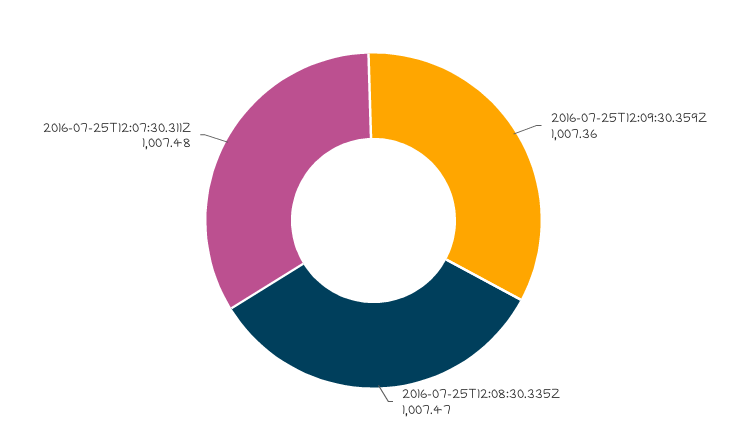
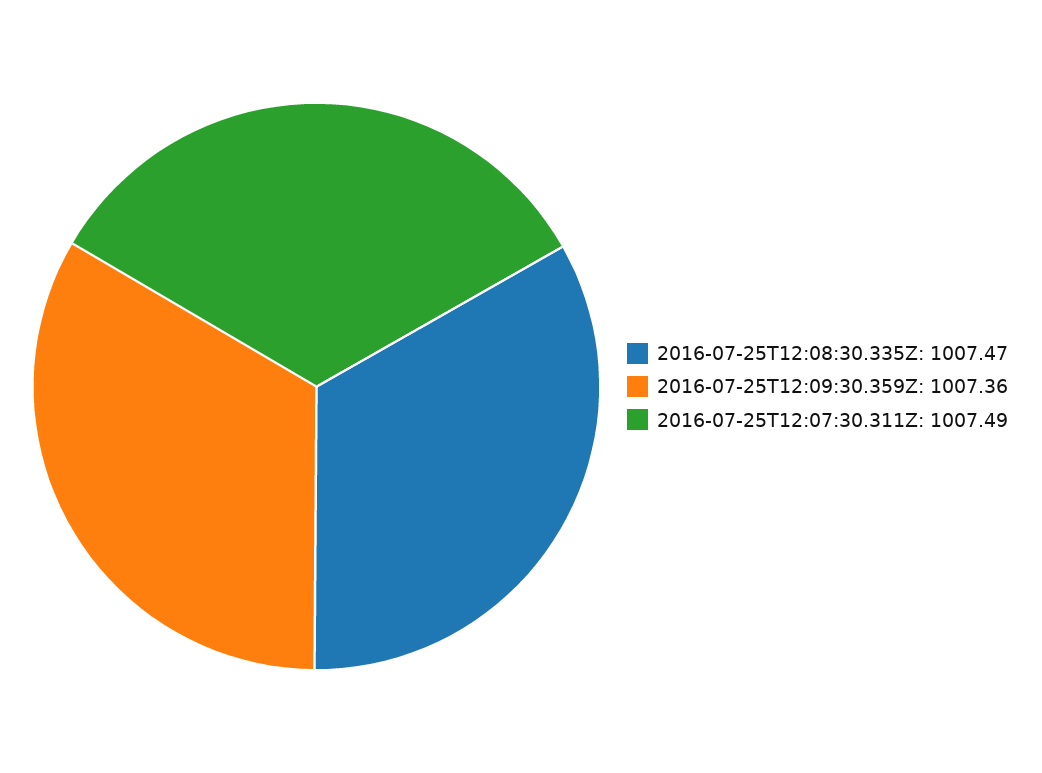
2016-07-25T12:07:30.311Z: 1007.48 -> 1007.49

